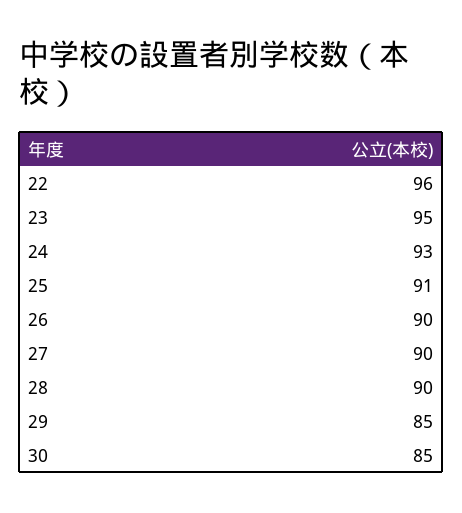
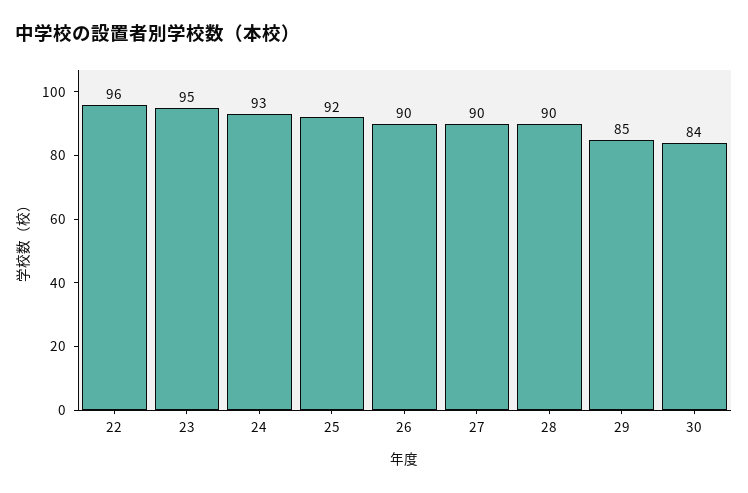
25: 91 -> 92
30: 85 -> 84

